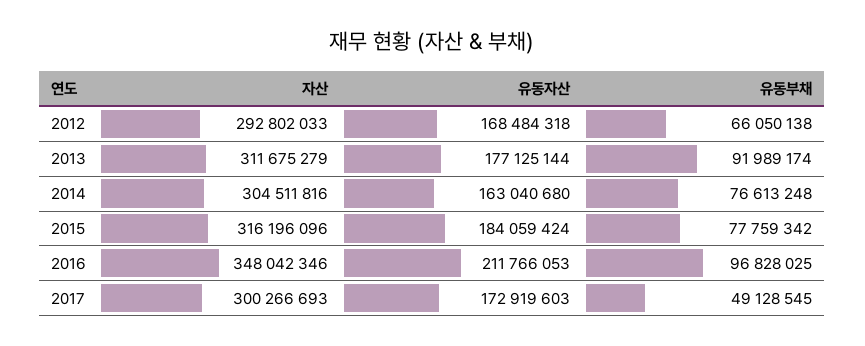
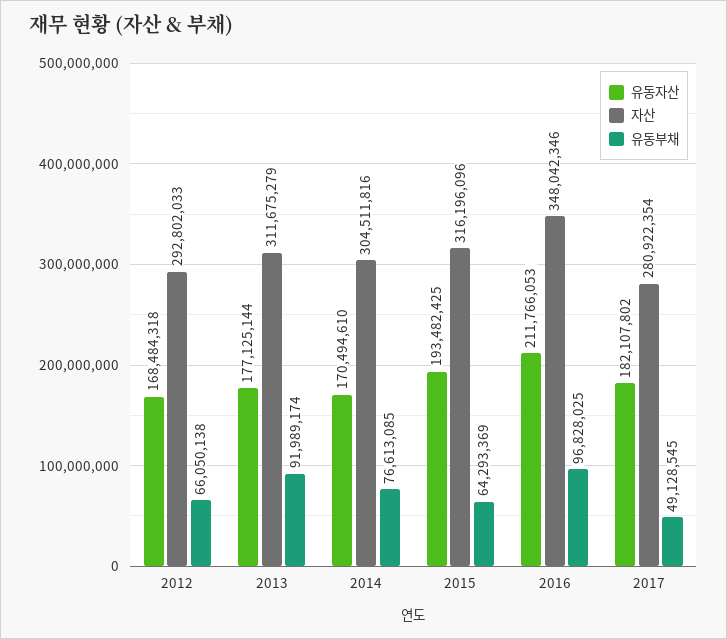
유동자산, 2014: 163040680 -> 170494610
유동부채, 2014: 76613248 -> 76613085
유동자산, 2015: 184059424 -> 193482425
유동부채, 2015: 77759342 -> 64293369
자산, 2017: 300266693 -> 280922354
유동자산, 2017: 172919603 -> 182107802

